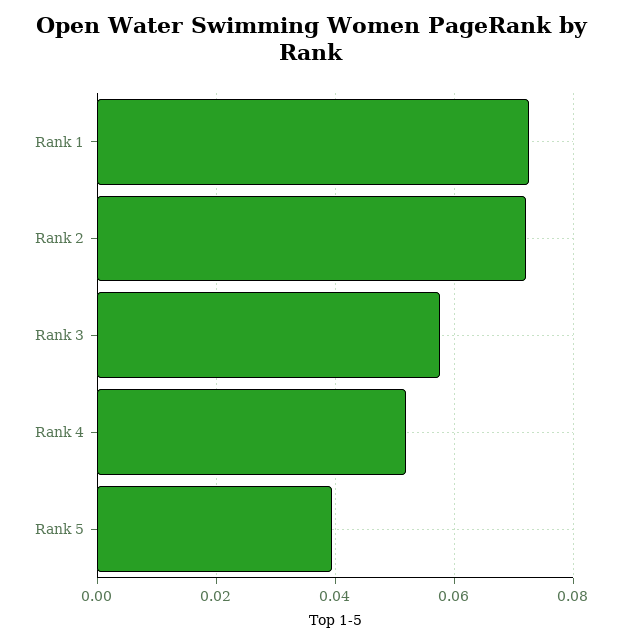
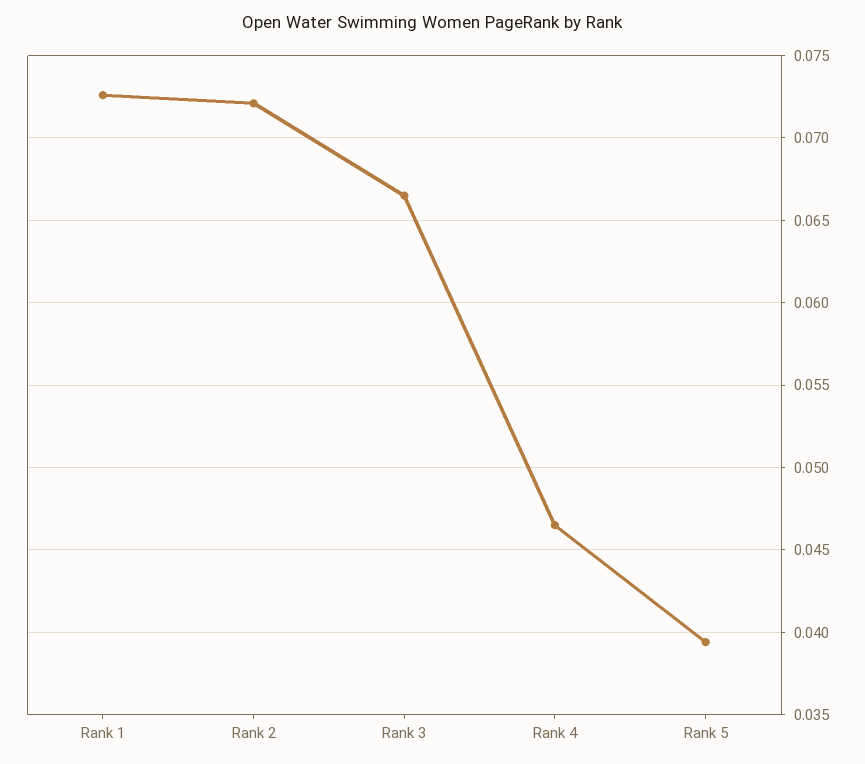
Rank 3: 0.058 -> 0.0665
Rank 4: 0.052 -> 0.0465

